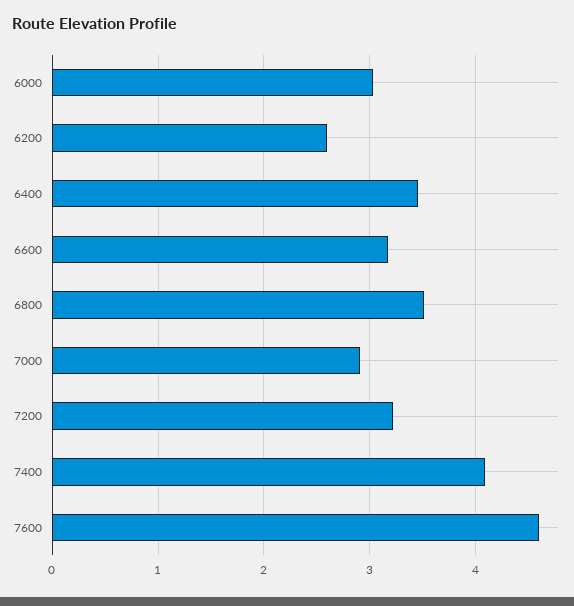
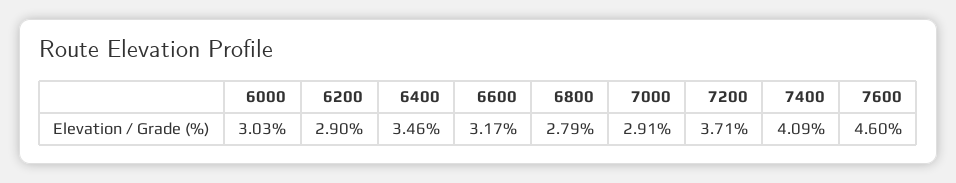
6200: 2.6 -> 2.9
6800: 3.5 -> 2.79
7200: 3.2 -> 3.71

